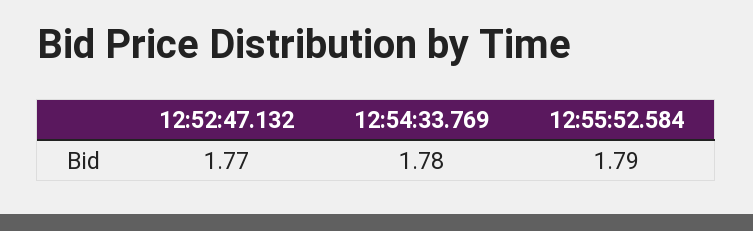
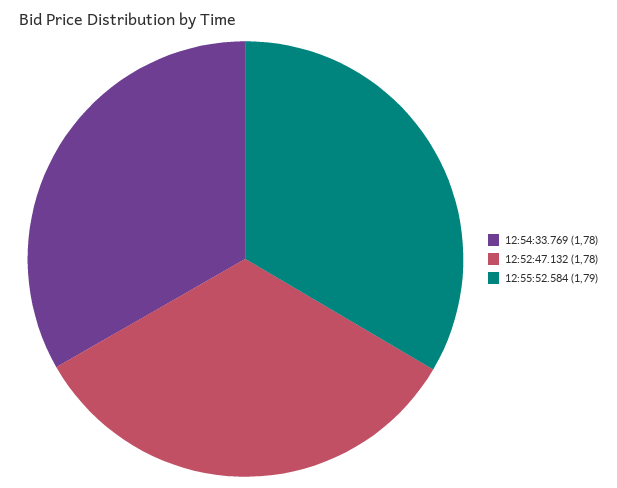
12:52:47.132: 1.77 -> 1.78

